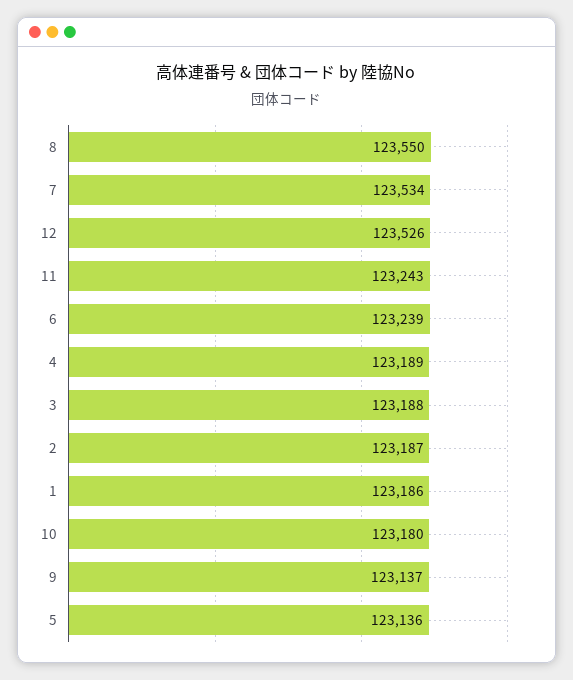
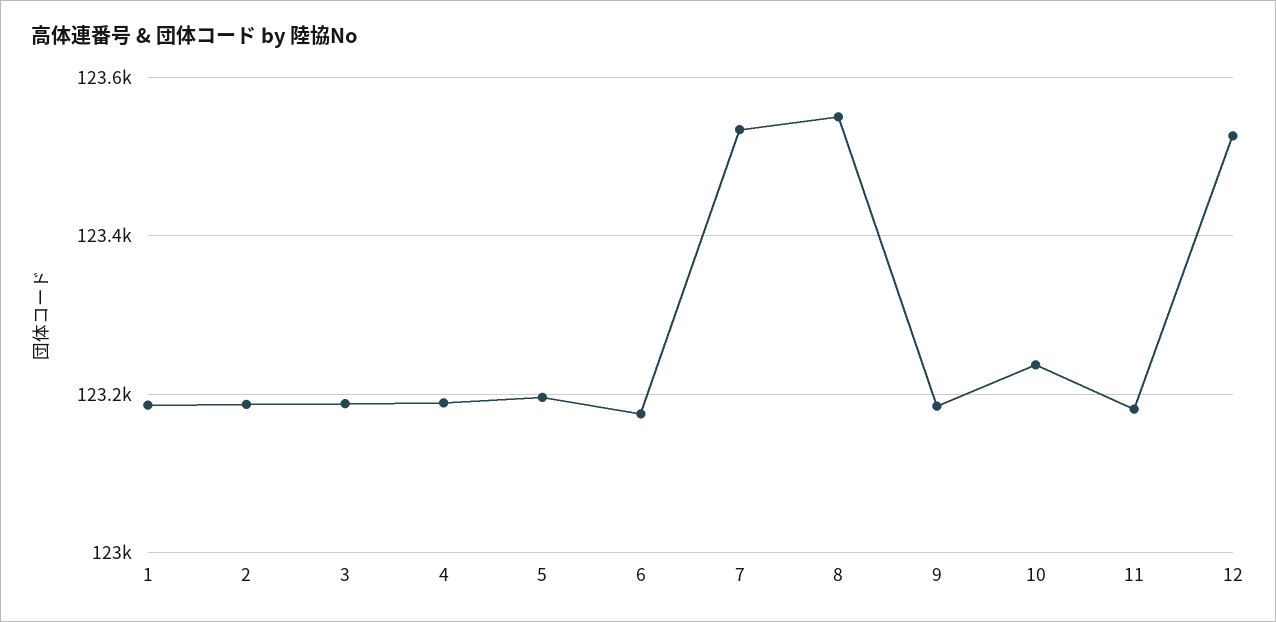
11: 123243 -> 123180
6: 123239 -> 123180
10: 123180 -> 123240
9: 123137 -> 123180
5: 123136 -> 123200

